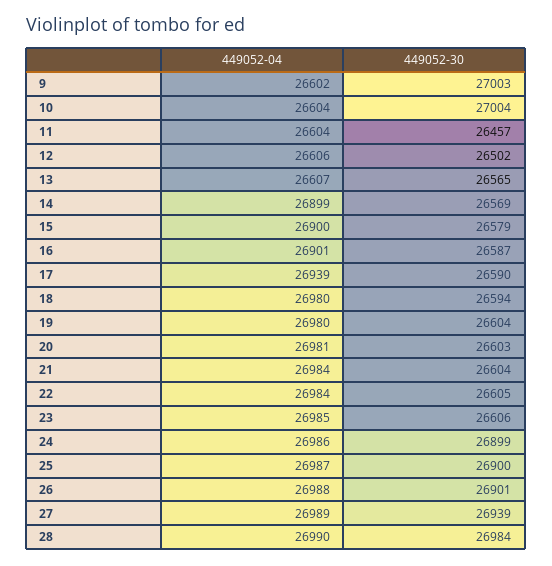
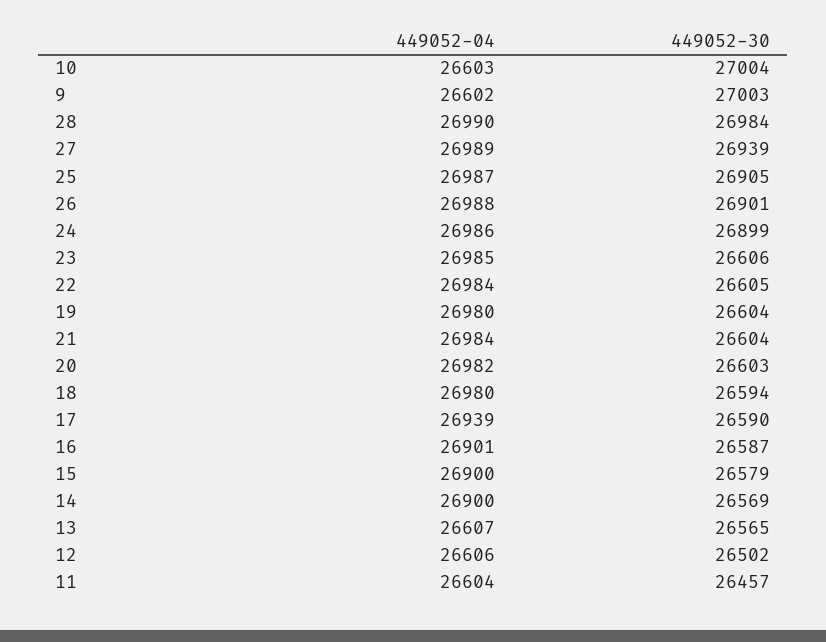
449052-04, 10: 26604 -> 26603
449052-04, 14: 26899 -> 26900
449052-04, 20: 26981 -> 26982
449052-30, 25: 26900 -> 26905

